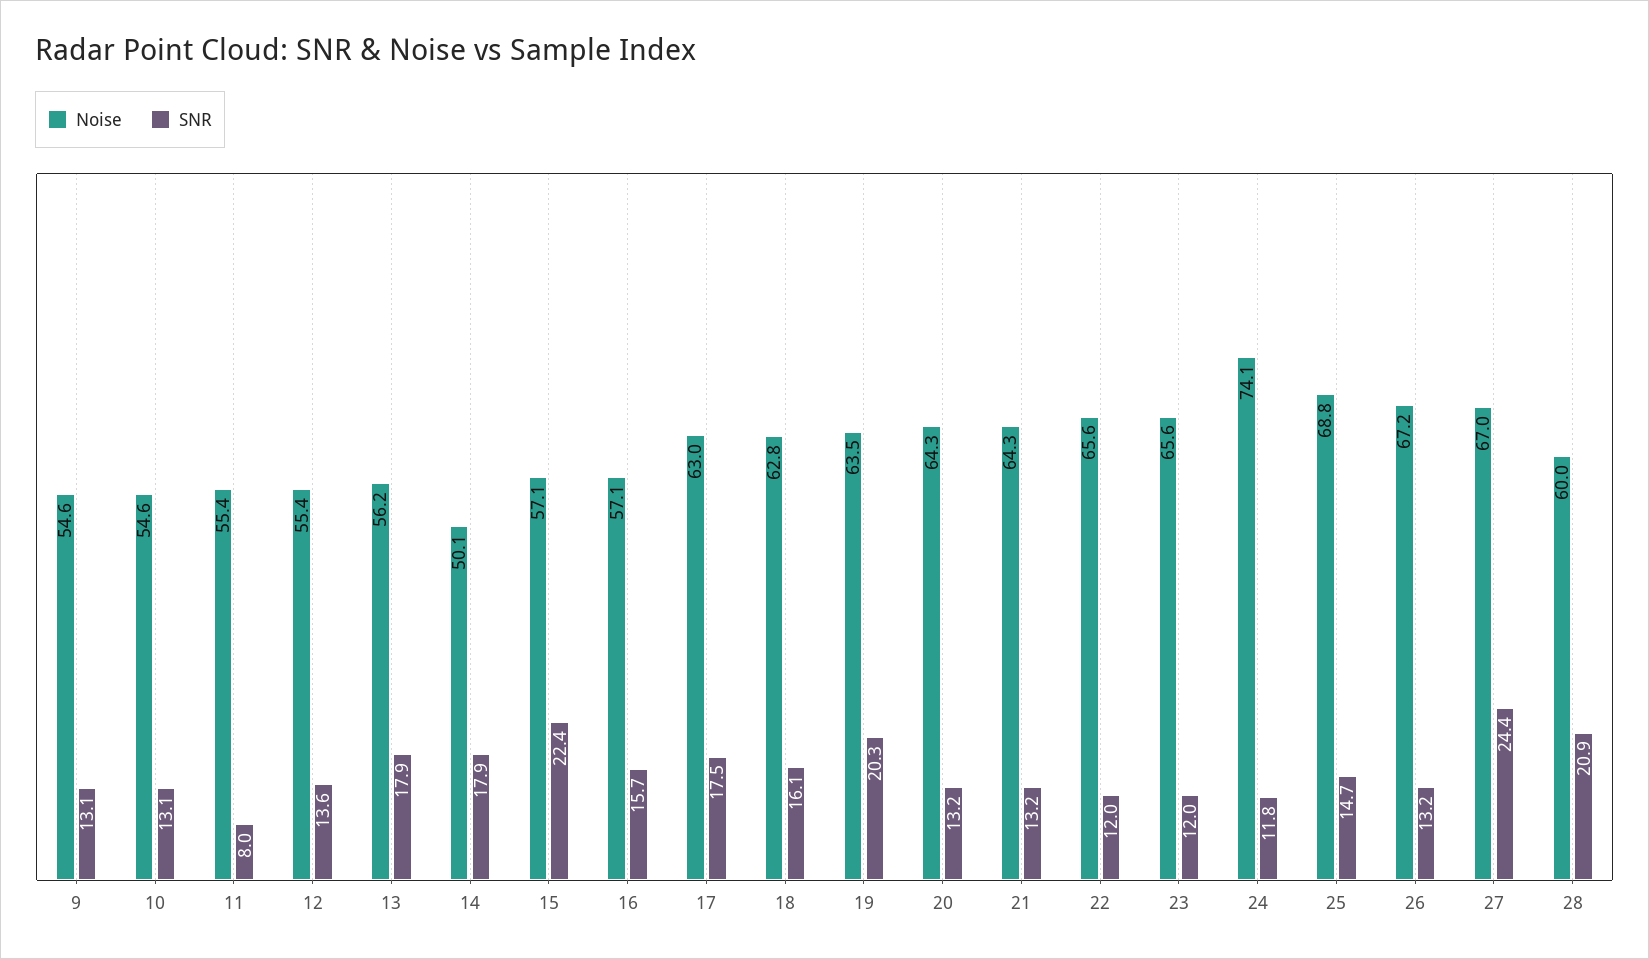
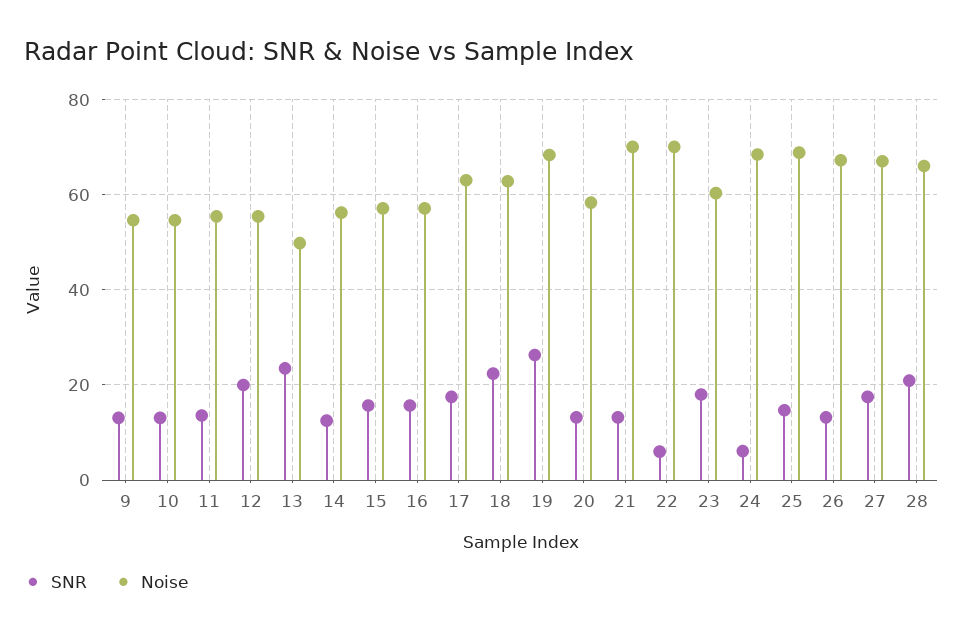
SNR, 11: 8 -> 14
SNR, 12: 13.6 -> 20
Noise, 13: 56.2 -> 50
SNR, 13: 17.9 -> 24
Noise, 14: 50.1 -> 56
SNR, 14: 17.9 -> 12
SNR, 15: 22.4 -> 16
SNR, 18: 16.1 -> 22
Noise, 19: 63.5 -> 68
SNR, 19: 20.3 -> 26
Noise, 20: 64.3 -> 58
Noise, 21: 64.3 -> 70
Noise, 22: 65.6 -> 70
SNR, 22: 12 -> 6
Noise, 23: 65.6 -> 60
SNR, 23: 12 -> 18
Noise, 24: 74.1 -> 68
SNR, 24: 11.8 -> 6
SNR, 27: 24.4 -> 18
Noise, 28: 60 -> 66

